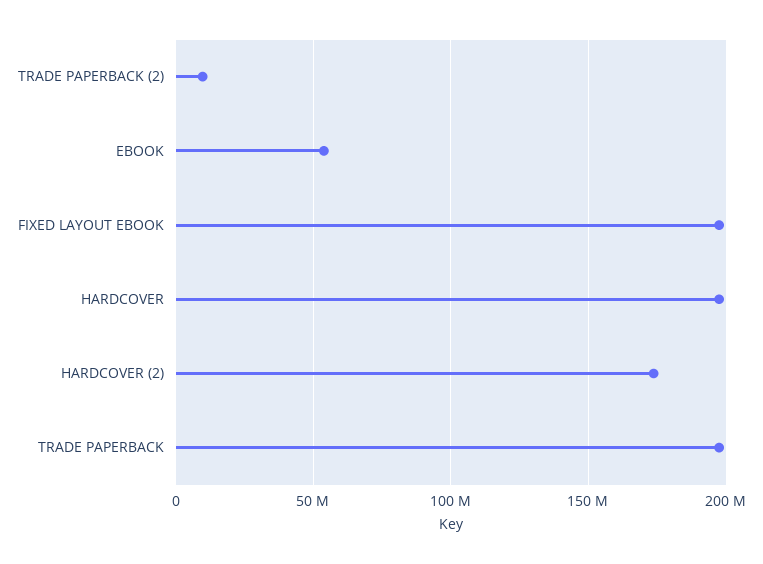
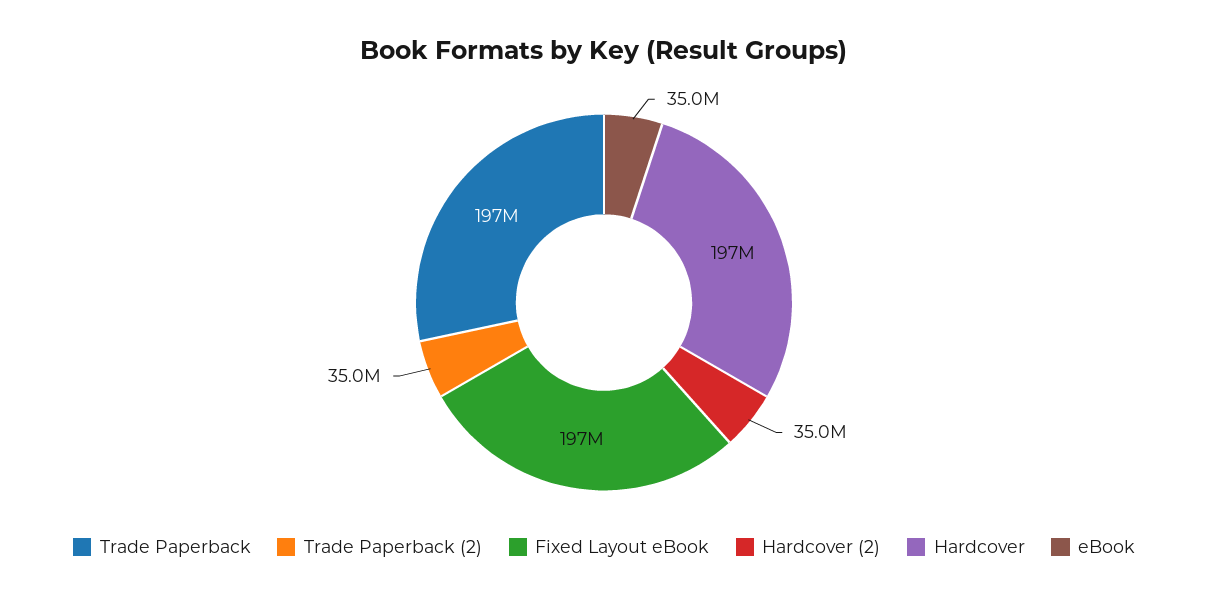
TRADE PAPERBACK (2): 10000000 -> 35000000
EBOOK: 55000000 -> 35000000
HARDCOVER (2): 175000000 -> 35000000

